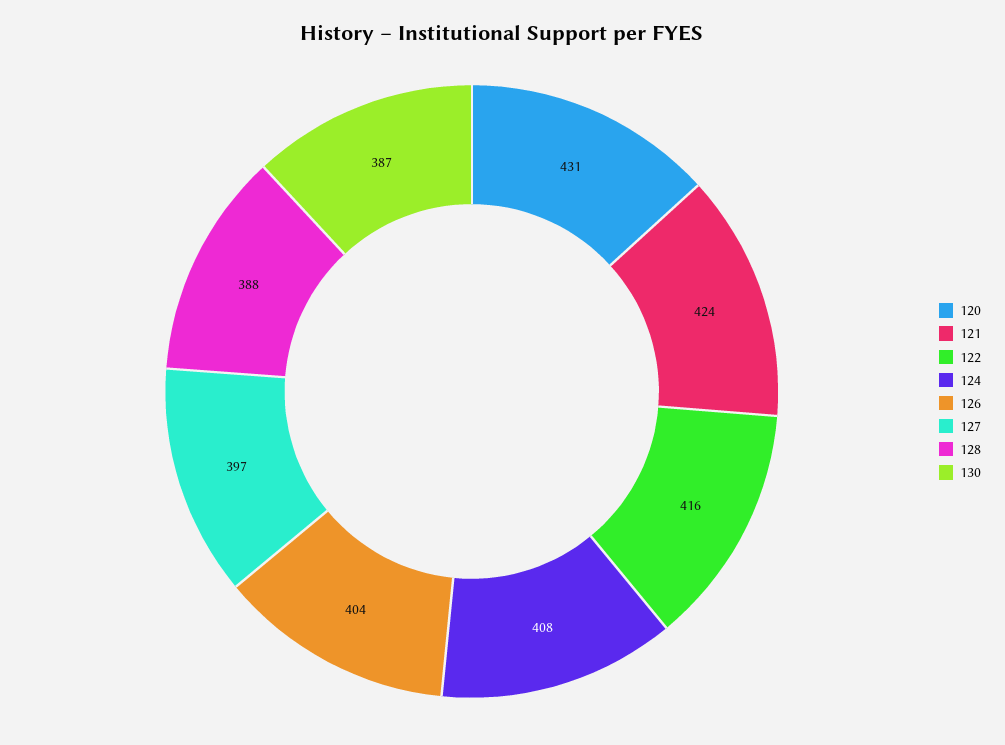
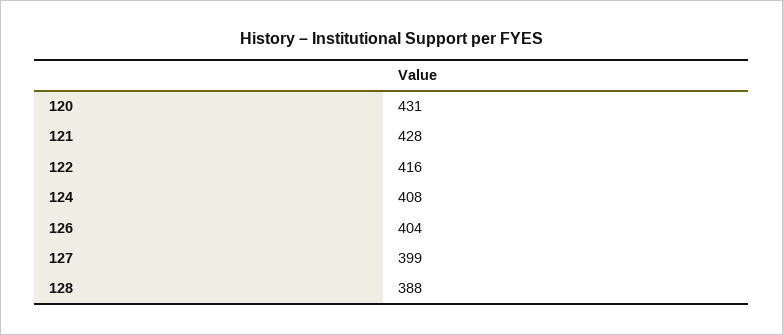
121: 424 -> 428
127: 397 -> 399
130: 387 -> none

